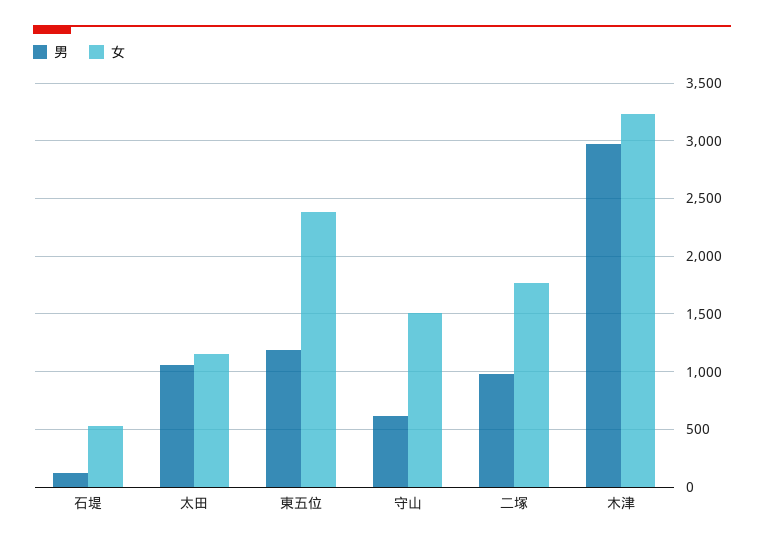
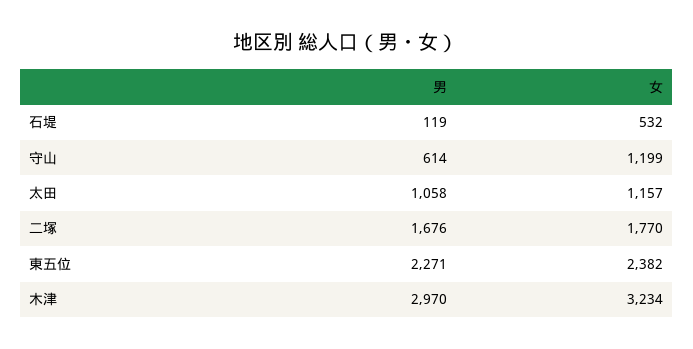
男, 東五位: 1200 -> 2271
女, 守山: 1500 -> 1199
男, 二塚: 1000 -> 1676

